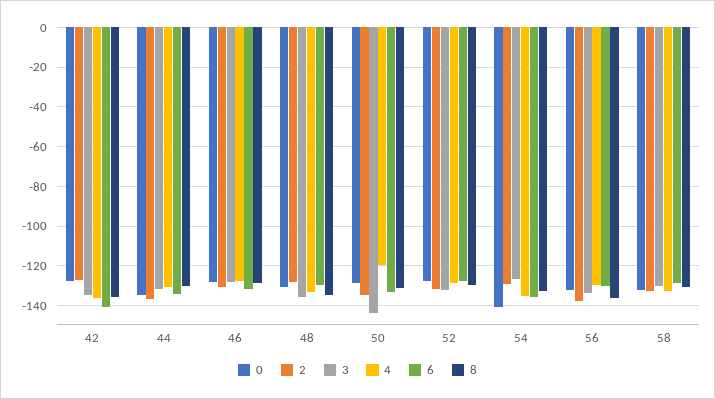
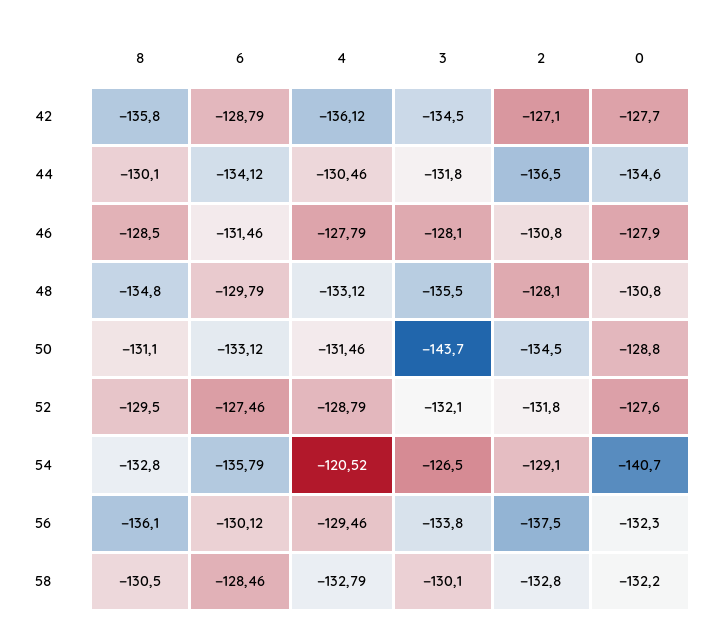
6, 42: -140 -> -128.79
4, 50: -120 -> -131.46
4, 54: -135 -> -120.52

